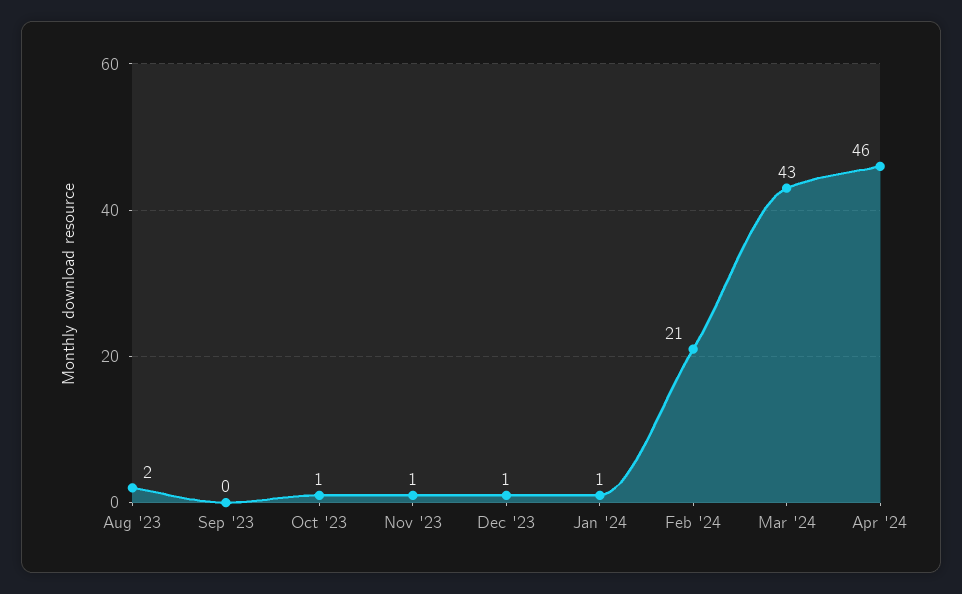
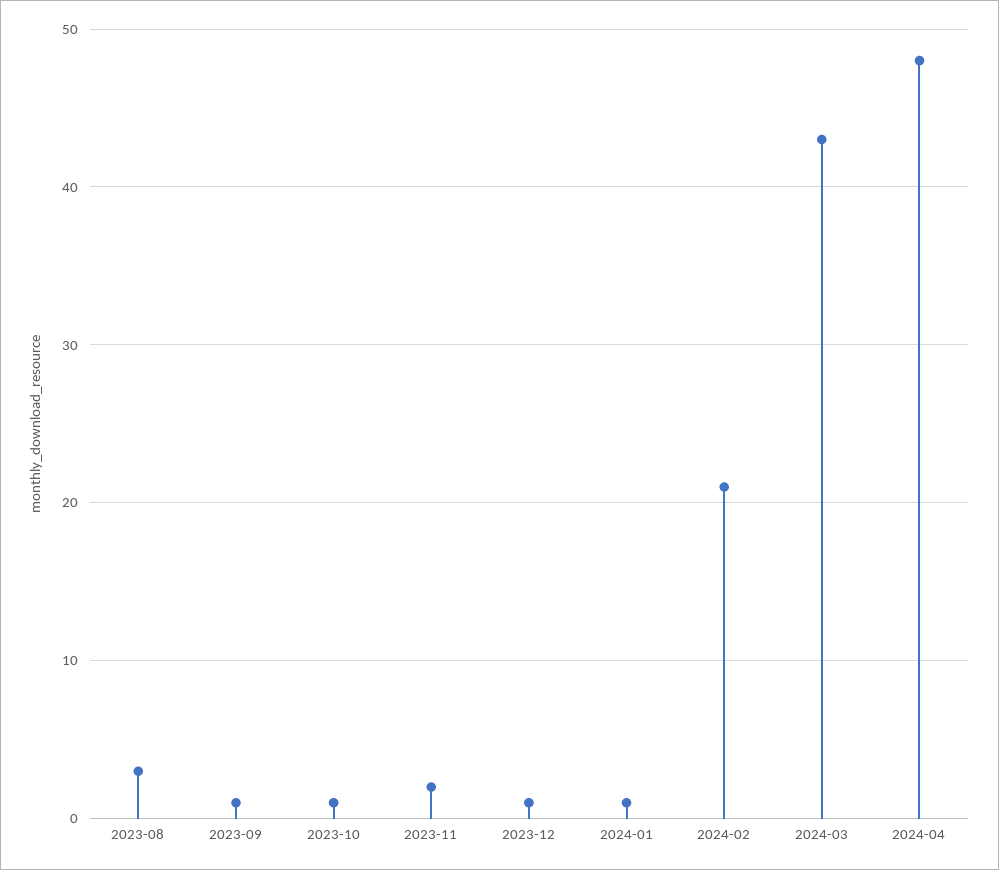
Aug '23: 2 -> 3
Sep '23: 0 -> 1
Nov '23: 1 -> 2
Apr '24: 46 -> 48

